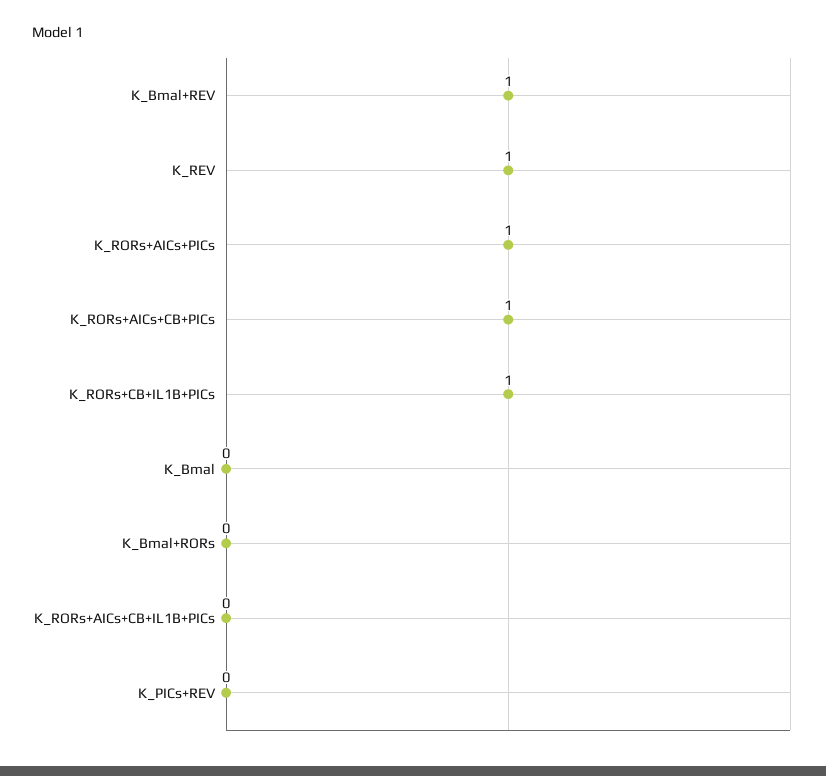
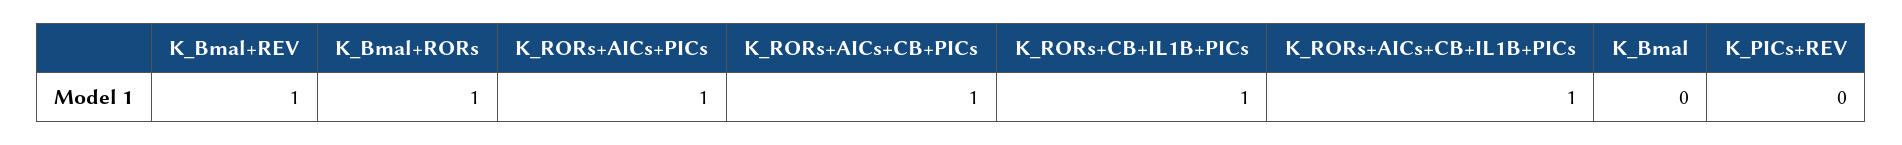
K_REV: 1 -> none
K_Bmal+RORs: 0 -> 1
K_RORs+AICs+CB+IL1B+PICs: 0 -> 1

